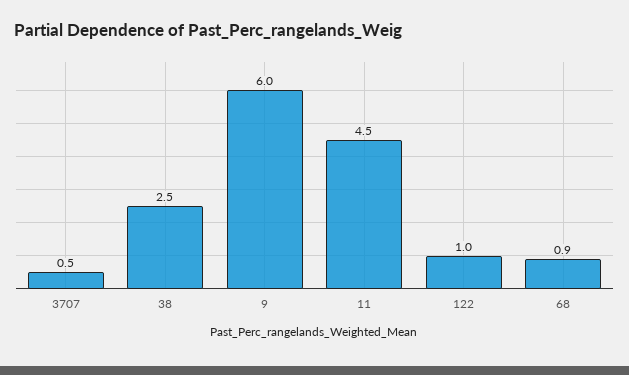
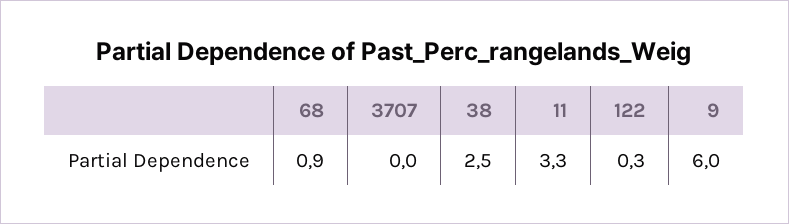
3707: 0.5 -> 0
11: 4.5 -> 3.3
122: 1 -> 0.3

